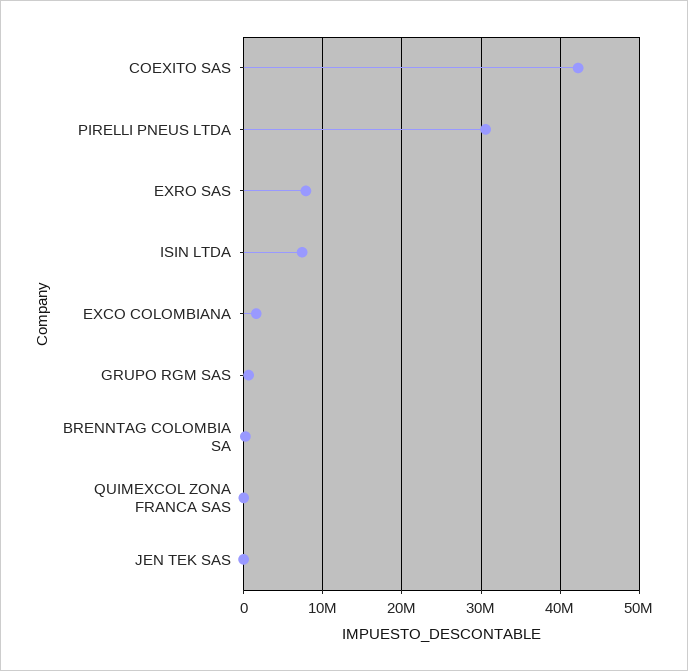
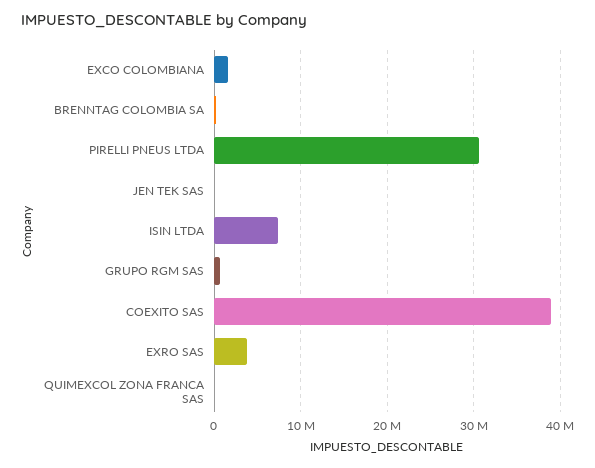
COEXITO SAS: 42000000 -> 39000000
EXRO SAS: 8000000 -> 4000000

